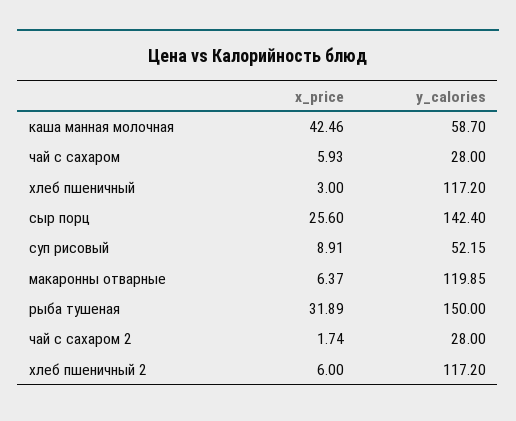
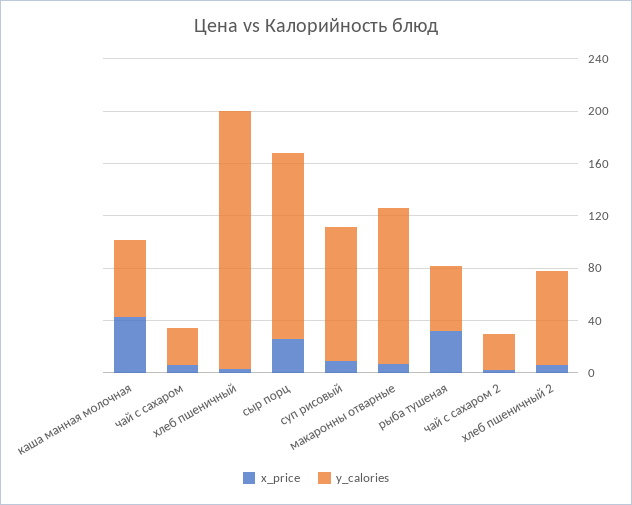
y_calories, хлеб пшеничный: 117.2 -> 200
y_calories, суп рисовый: 52.15 -> 100
y_calories, рыба тушеная: 150 -> 50
y_calories, хлеб пшеничный 2: 117.2 -> 70

